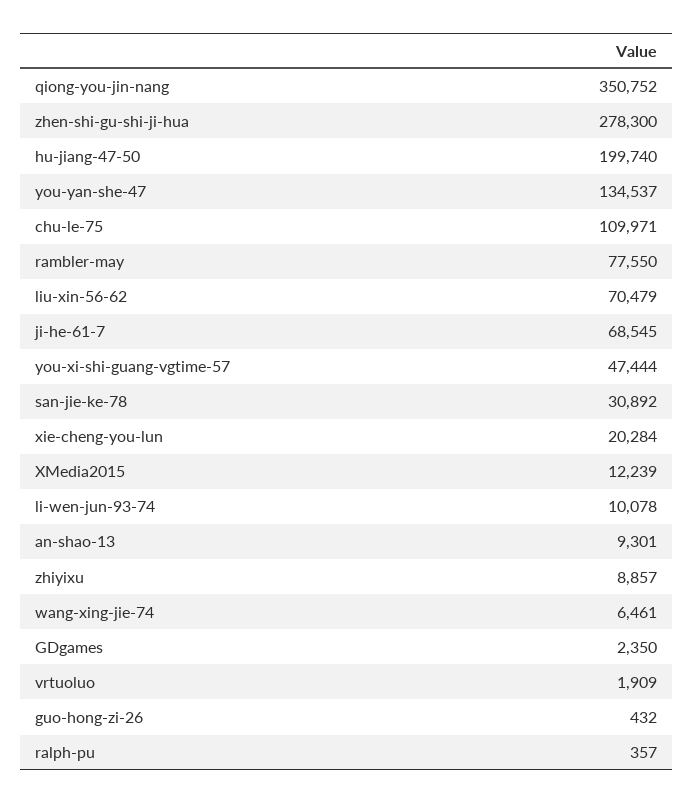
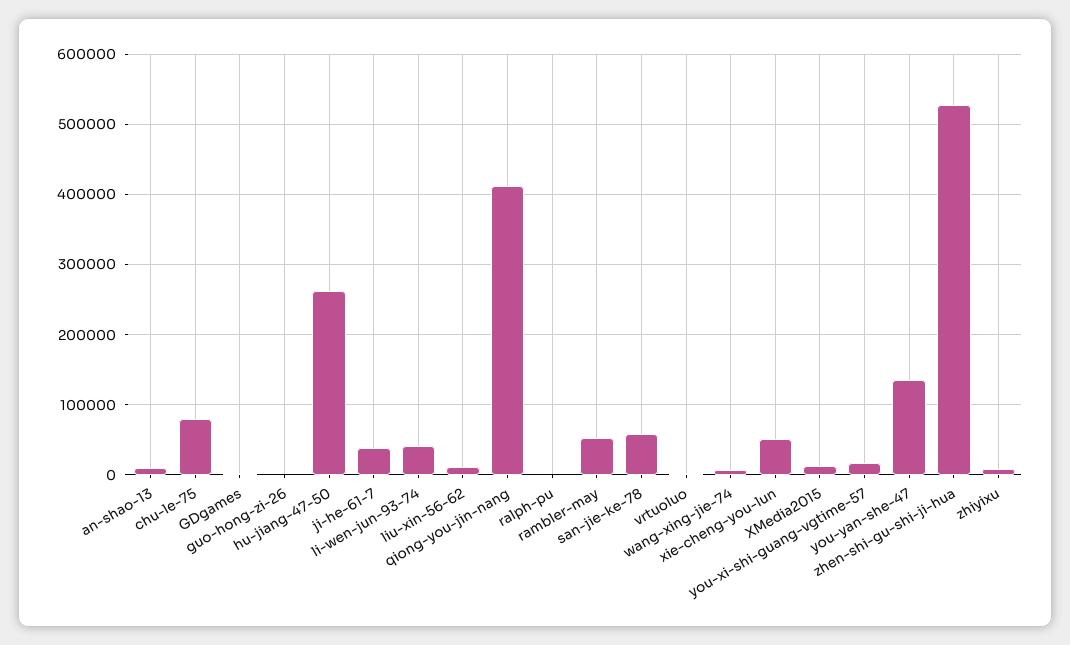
qiong-you-jin-nang: 350752 -> 410000
zhen-shi-gu-shi-ji-hua: 278300 -> 530000
hu-jiang-47-50: 199740 -> 260000
chu-le-75: 109971 -> 80000
rambler-may: 77550 -> 50000
liu-xin-56-62: 70479 -> 10000
ji-he-61-7: 68545 -> 40000
you-xi-shi-guang-vgtime-57: 47444 -> 20000
san-jie-ke-78: 30892 -> 60000
xie-cheng-you-lun: 20284 -> 50000
li-wen-jun-93-74: 10078 -> 40000

